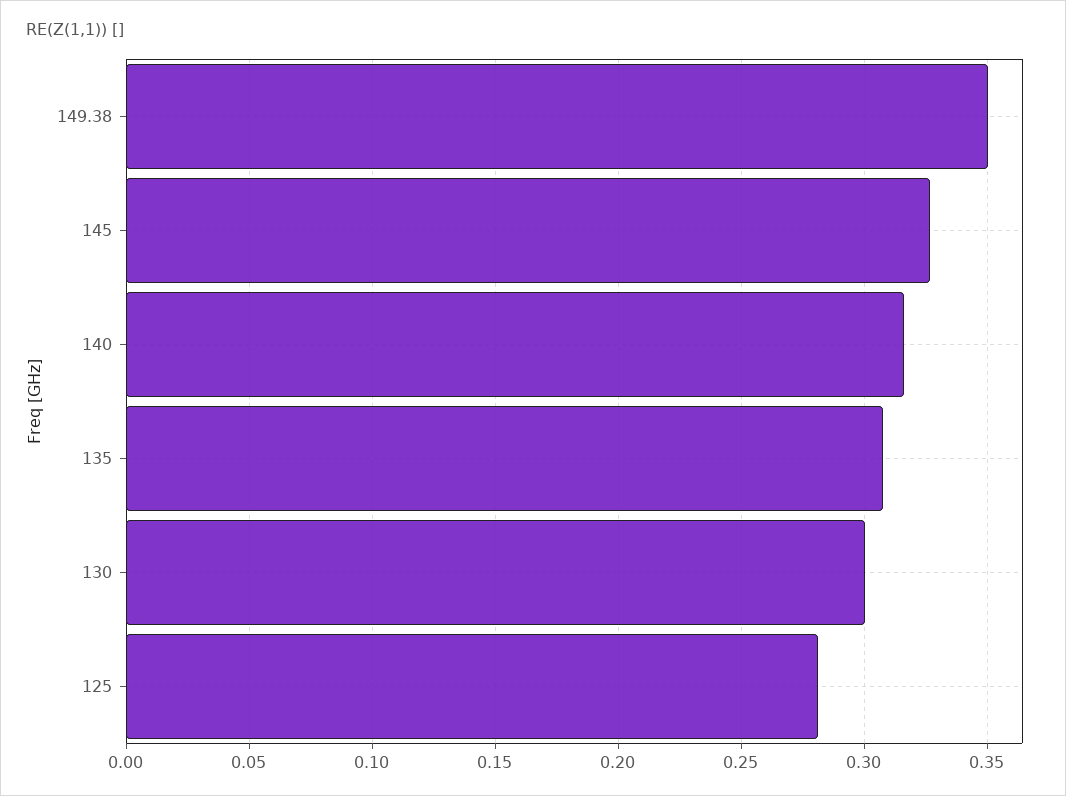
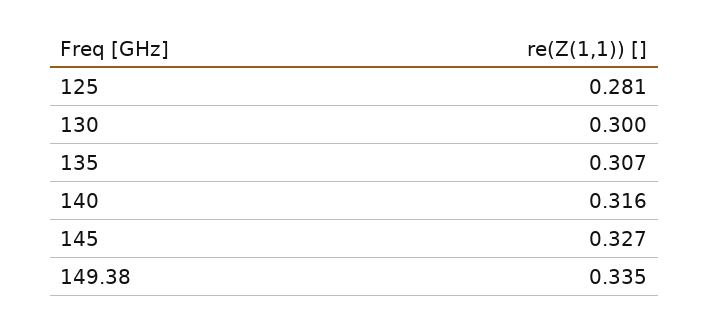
149.38: 0.35 -> 0.335

